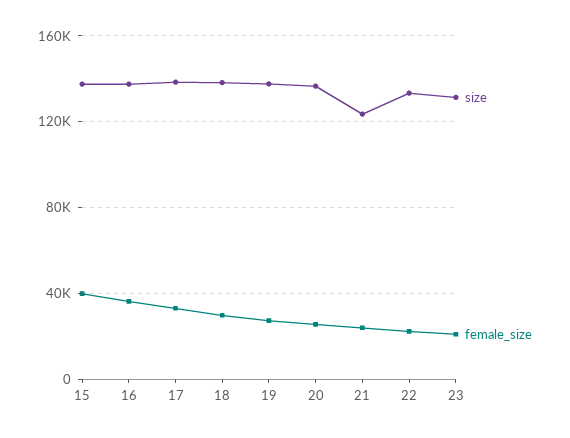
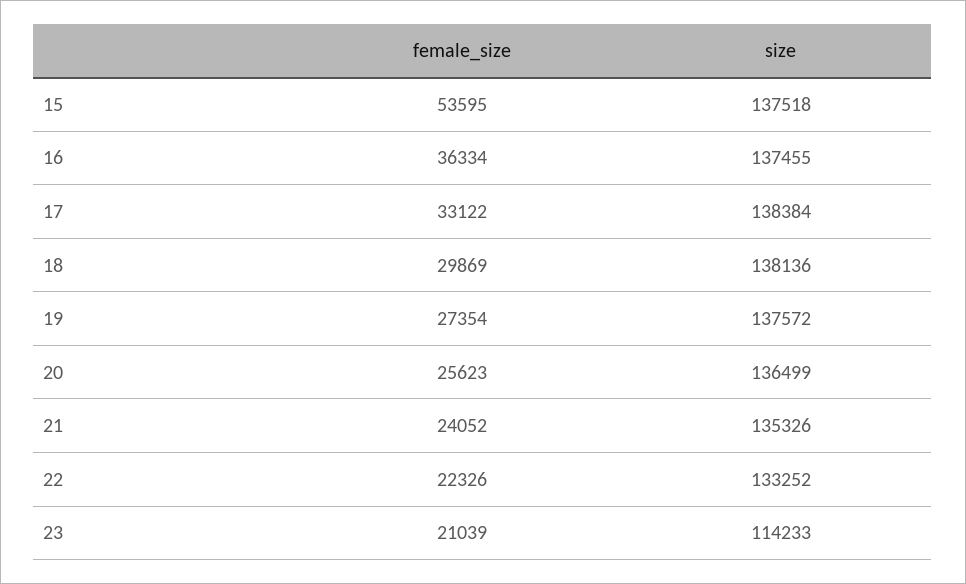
female_size, 15: 40000 -> 53595
size, 21: 125000 -> 135326
size, 23: 130000 -> 114233

